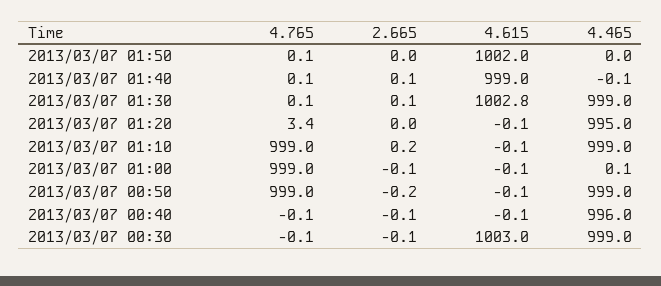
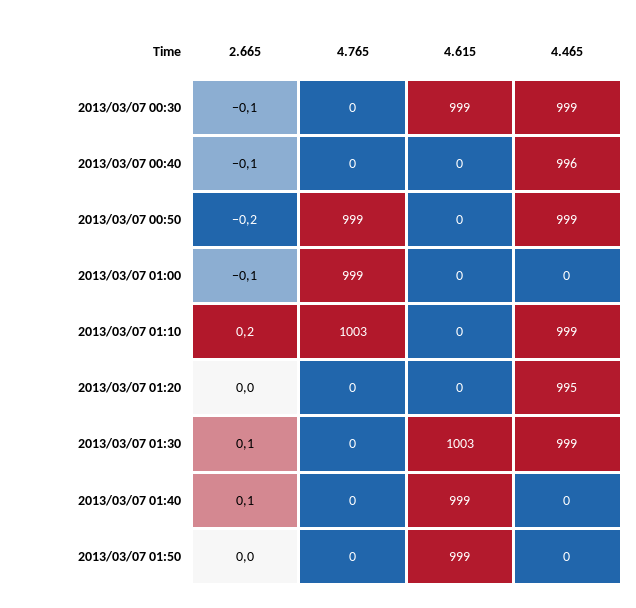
4.615, 2013/03/07 01:50: 1002 -> 999
4.765, 2013/03/07 01:20: 3.4 -> 0
4.765, 2013/03/07 01:10: 999 -> 1003
4.615, 2013/03/07 00:30: 1003 -> 999

